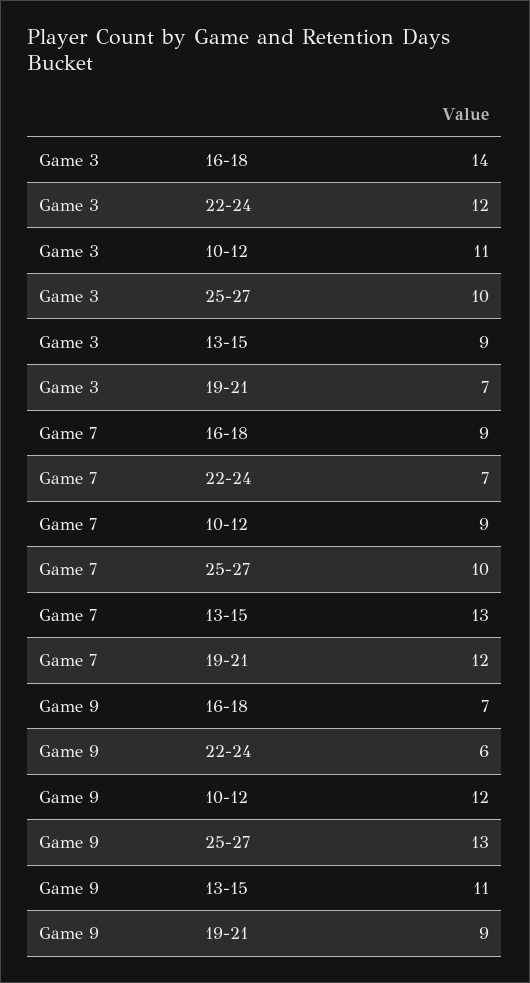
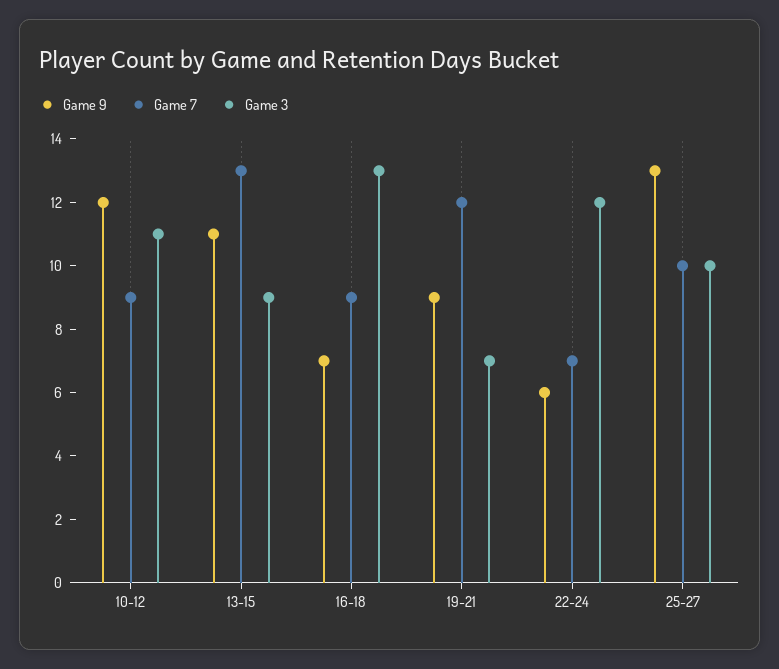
Game 3, 16-18: 14 -> 13

